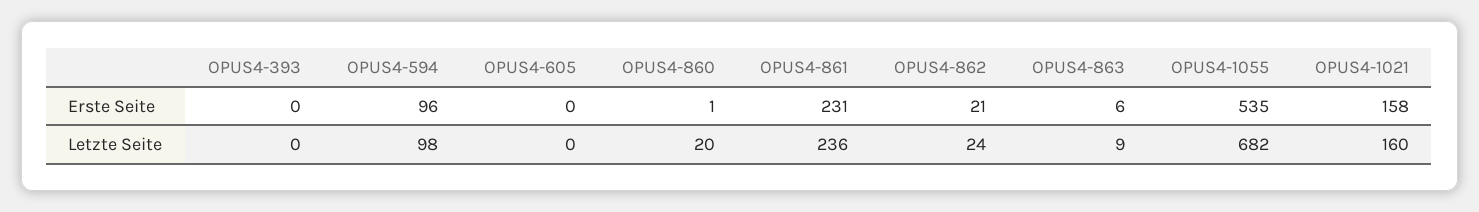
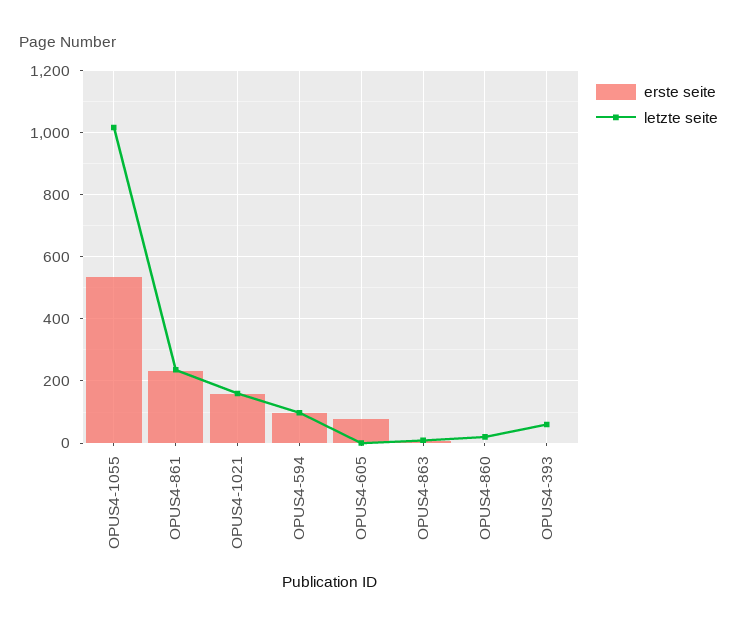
Erste Seite, OPUS4-605: 0 -> 80
Erste Seite, OPUS4-862: 21 -> none
Letzte Seite, OPUS4-393: 0 -> 60
Letzte Seite, OPUS4-862: 24 -> none
Letzte Seite, OPUS4-1055: 682 -> 1020

